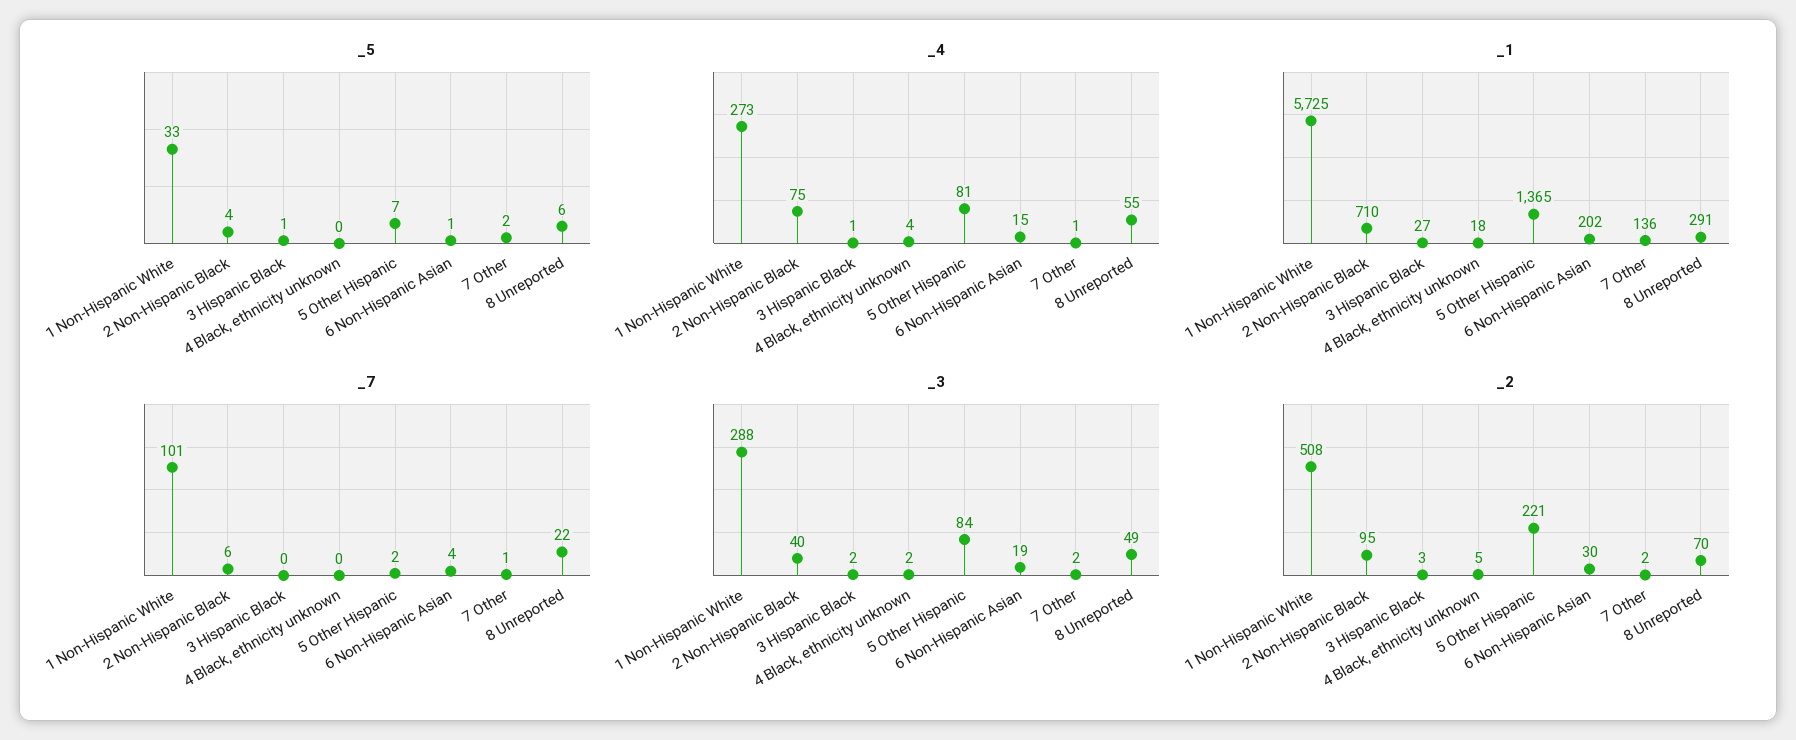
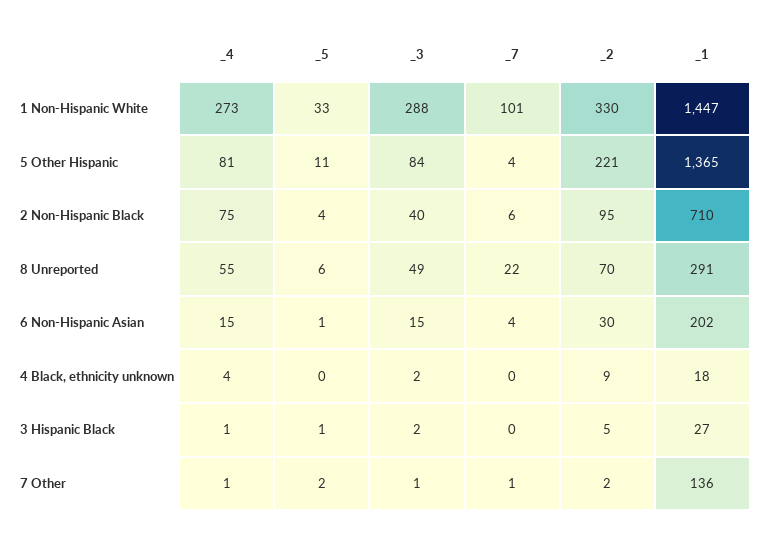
_5, 5 Other Hispanic: 7 -> 11
_1, 1 Non-Hispanic White: 5725 -> 1447
_7, 5 Other Hispanic: 2 -> 4
_3, 6 Non-Hispanic Asian: 19 -> 15
_3, 7 Other: 2 -> 1
_2, 1 Non-Hispanic White: 508 -> 330
_2, 3 Hispanic Black: 3 -> 5
_2, 4 Black, ethnicity unknown: 5 -> 9

